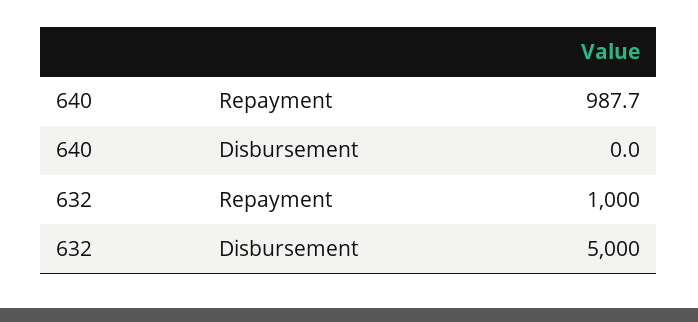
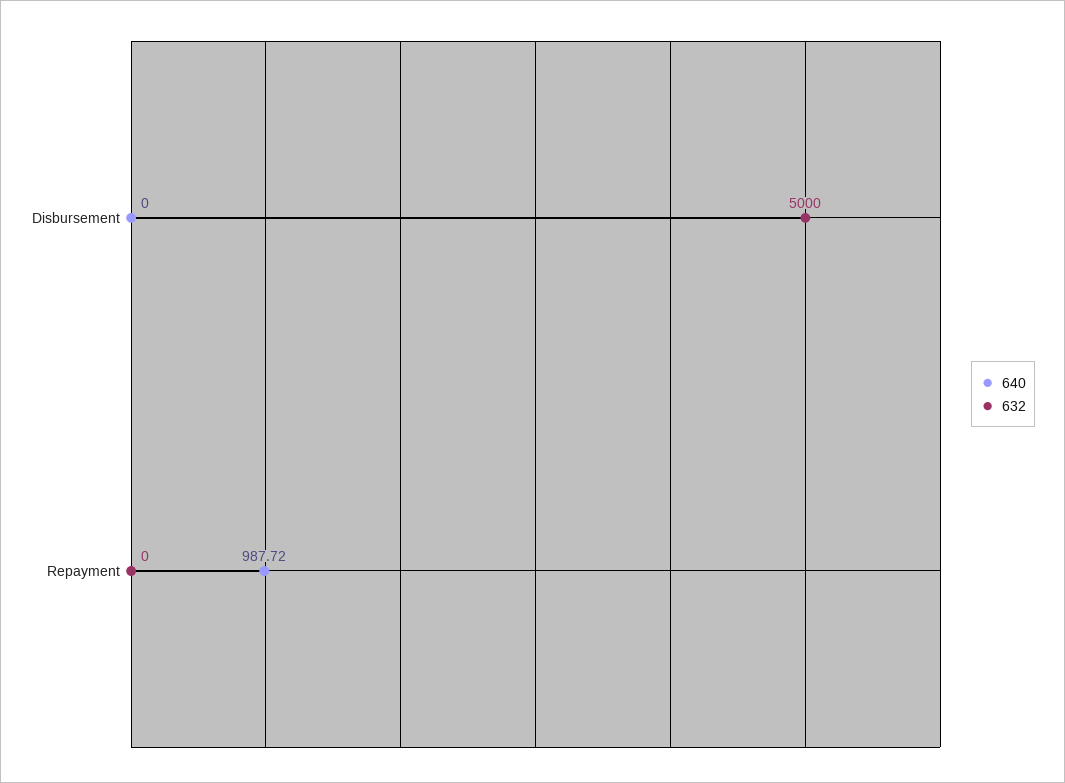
632, Repayment: 1000 -> 0

